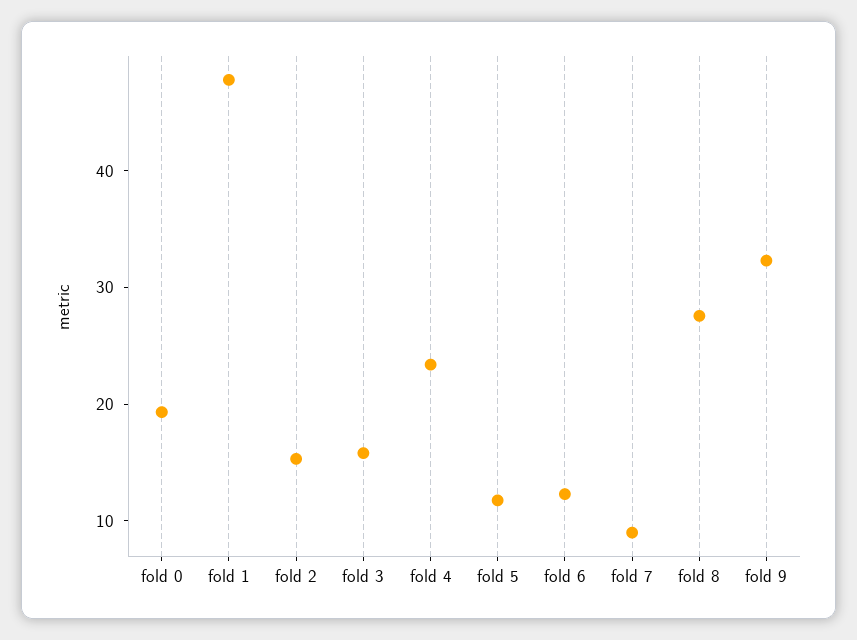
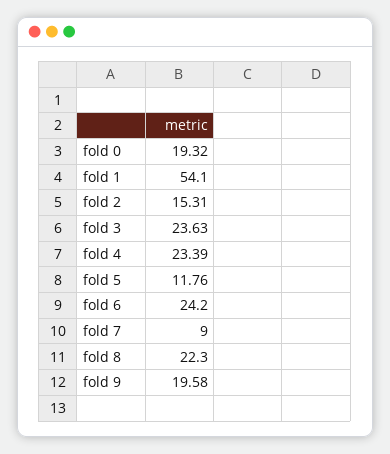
fold 1: 48 -> 54.1
fold 3: 16 -> 23.63
fold 6: 12 -> 24.2
fold 8: 28 -> 22.3
fold 9: 32 -> 19.58

